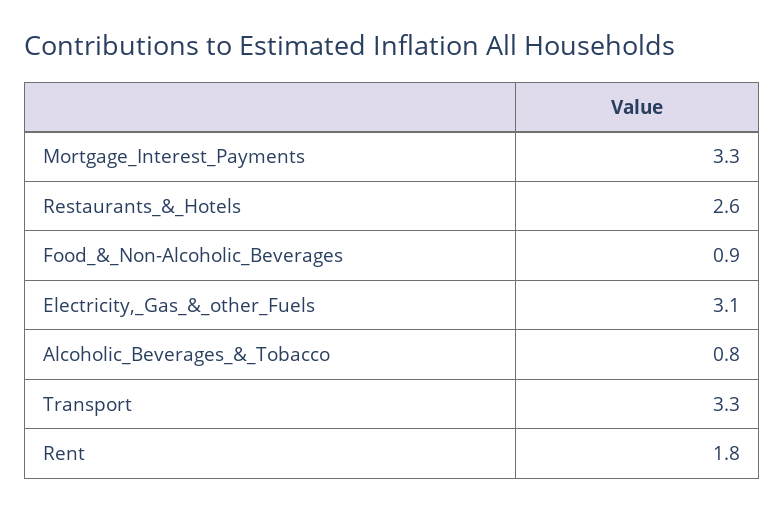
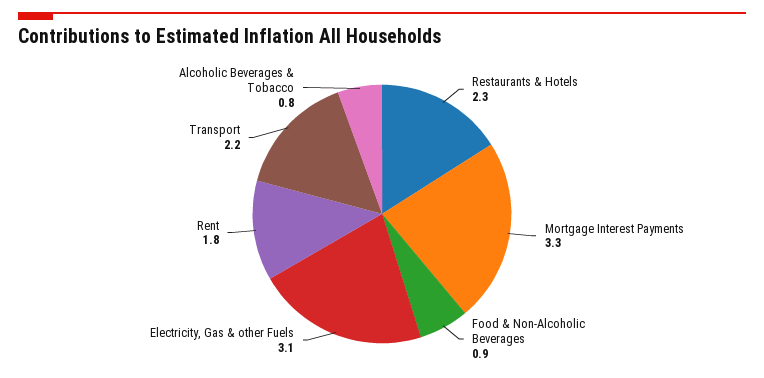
Restaurants_&_Hotels: 2.6 -> 2.3
Transport: 3.3 -> 2.2

